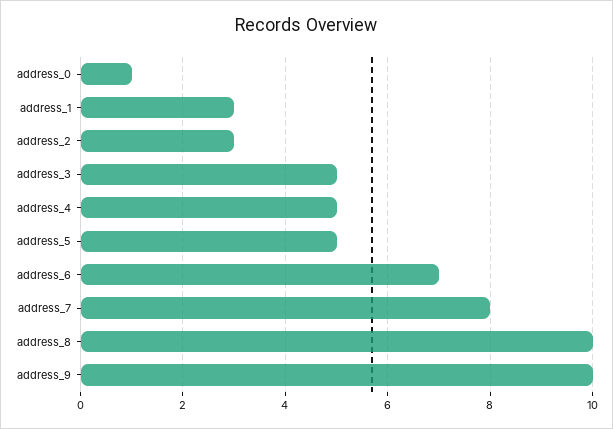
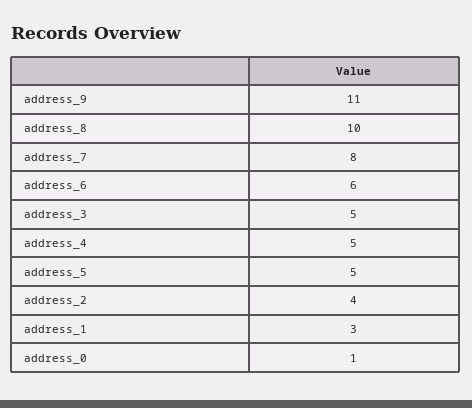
address_2: 3 -> 4
address_6: 7 -> 6
address_9: 10 -> 11

